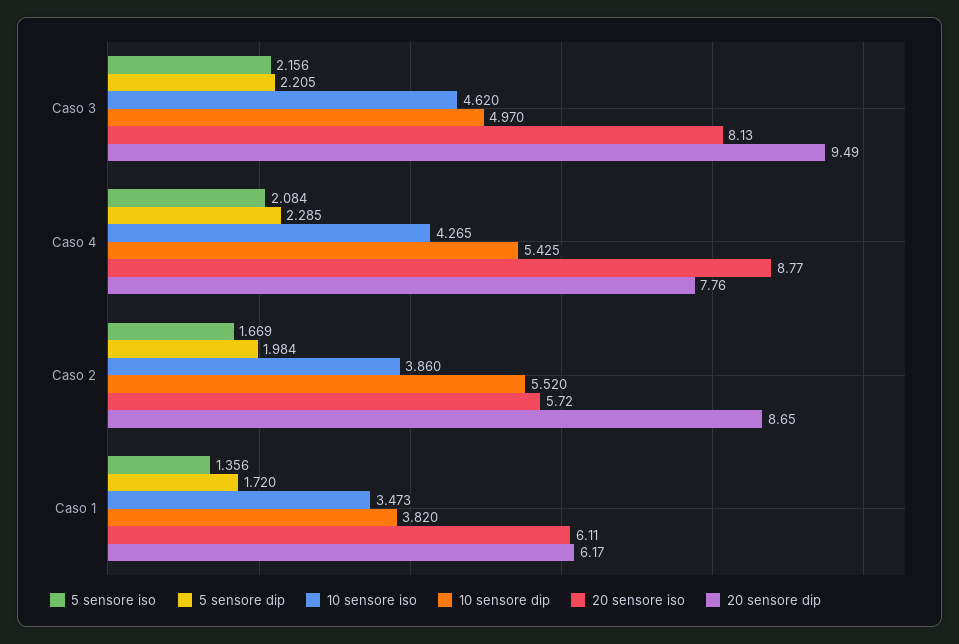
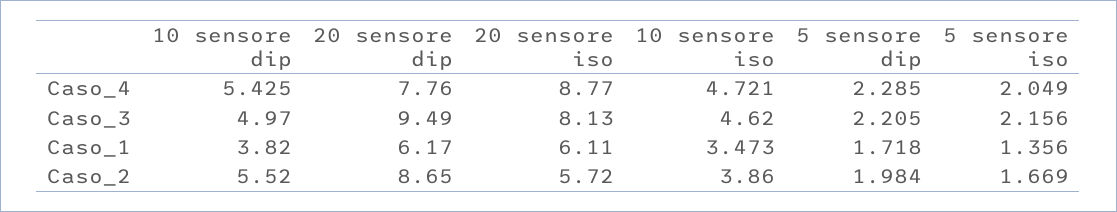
5 sensore iso, Caso 4: 2.084 -> 2.049
10 sensore iso, Caso 4: 4.265 -> 4.721
5 sensore dip, Caso 1: 1.72 -> 1.718

